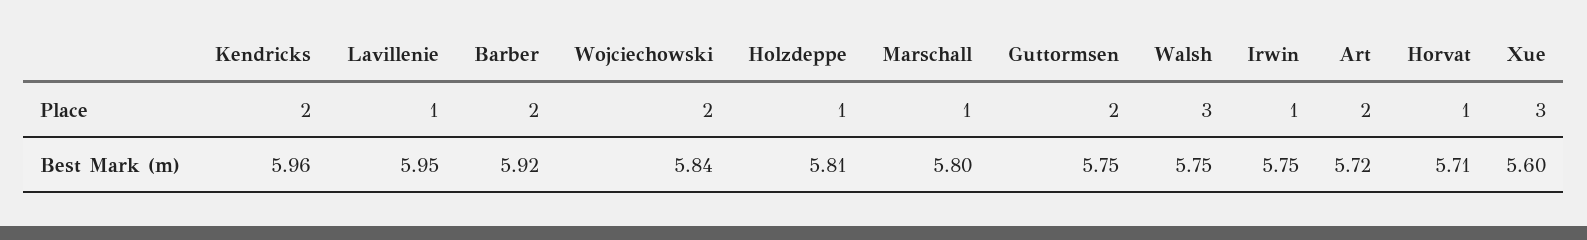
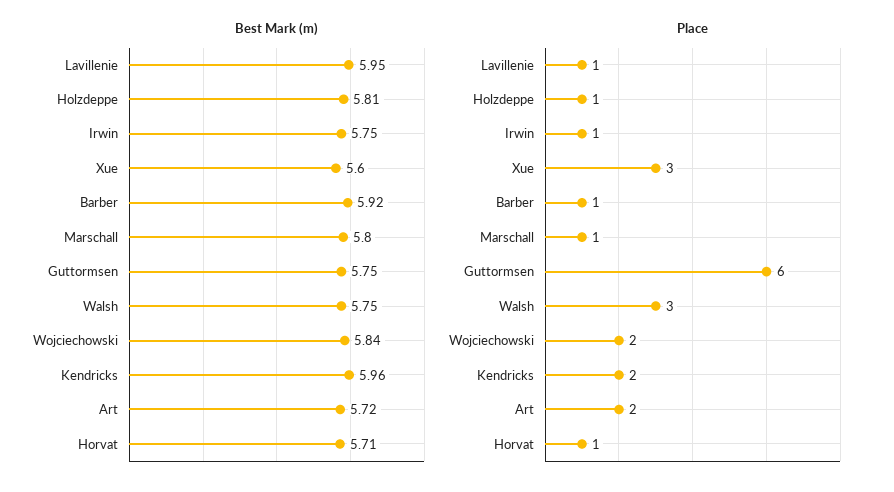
Place, Barber: 2 -> 1
Place, Guttormsen: 2 -> 6

